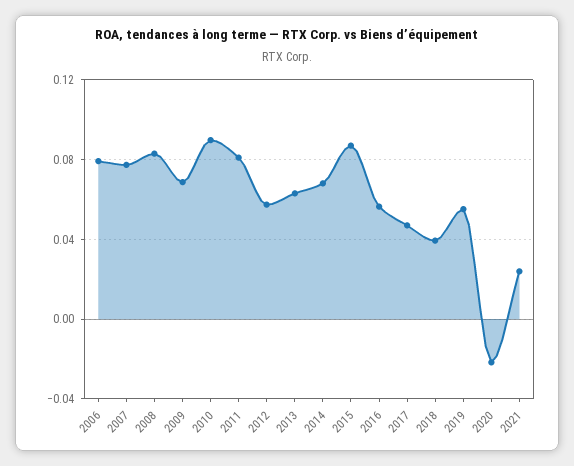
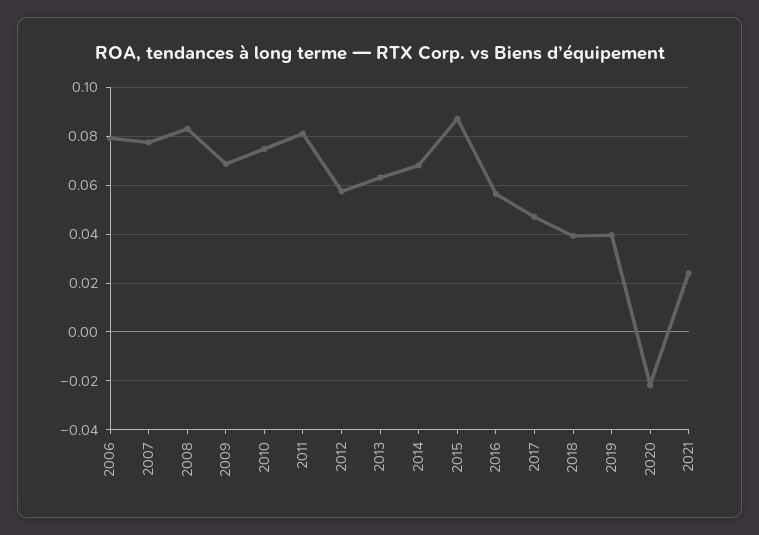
2010: 0.09 -> 0.075
2019: 0.055 -> 0.04

